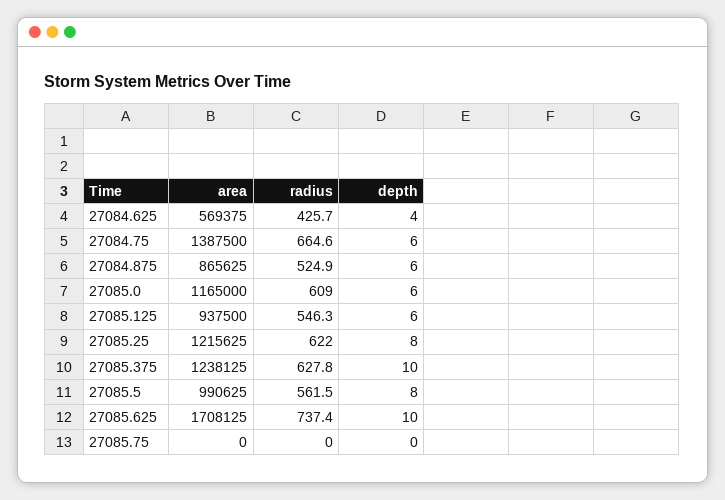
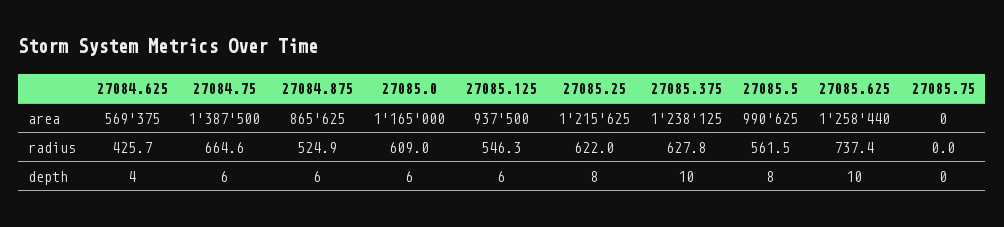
area, 27085.625: 1708125 -> 1258440

